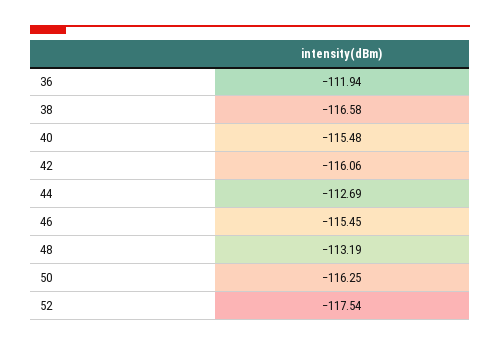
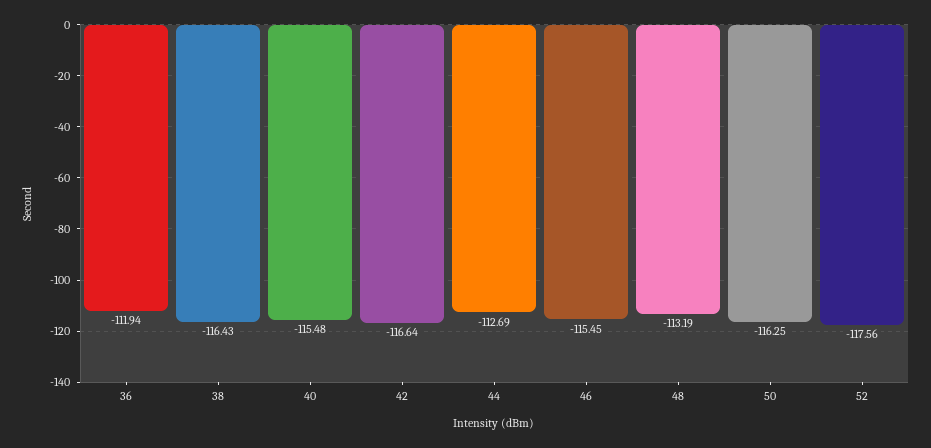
38: -116.58 -> -116.43
42: -116.06 -> -116.64
52: -117.54 -> -117.56

